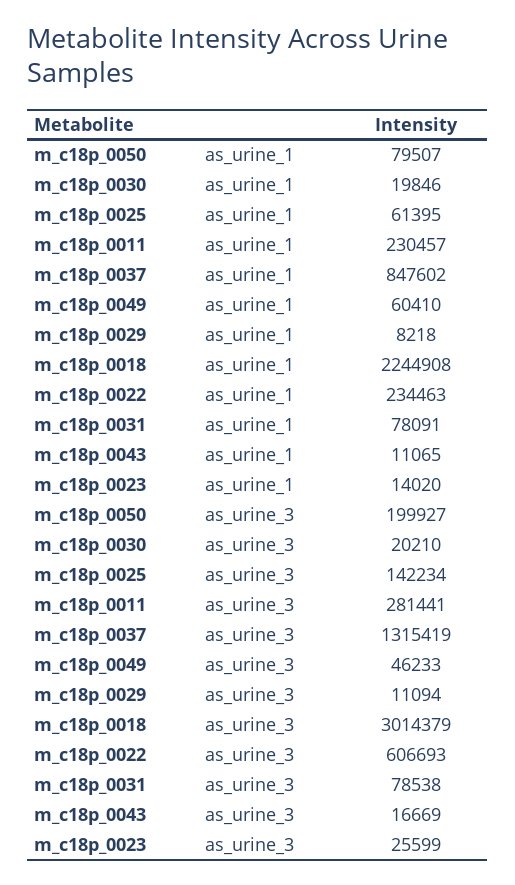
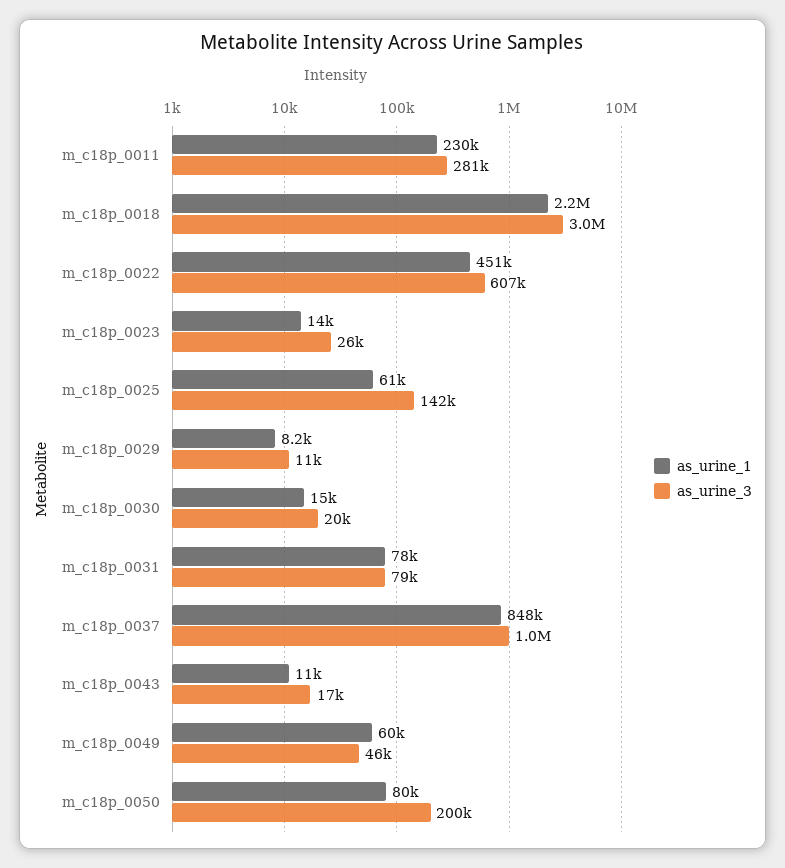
as_urine_1, m_c18p_0030: 19846 -> 15000
as_urine_1, m_c18p_0022: 234463 -> 451000
as_urine_3, m_c18p_0037: 1315419 -> 1000000

